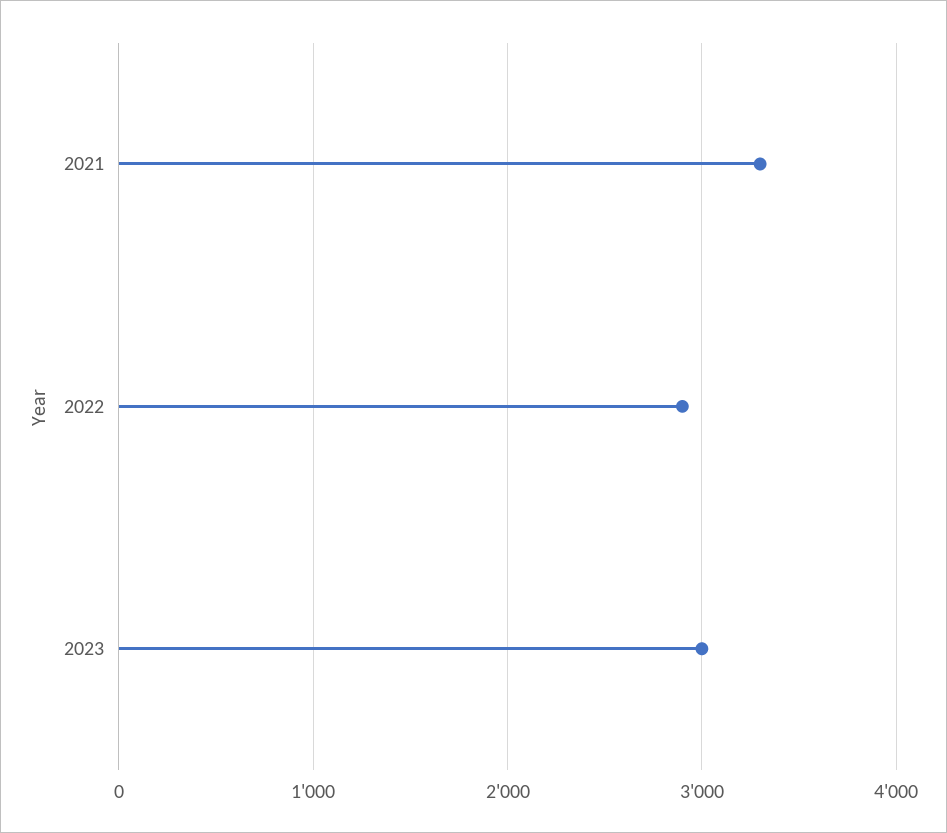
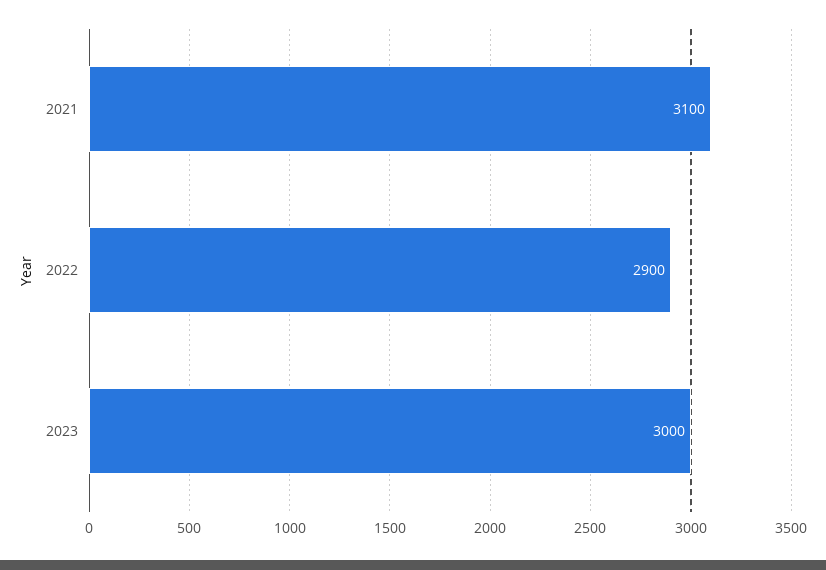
2021: 3300 -> 3100

